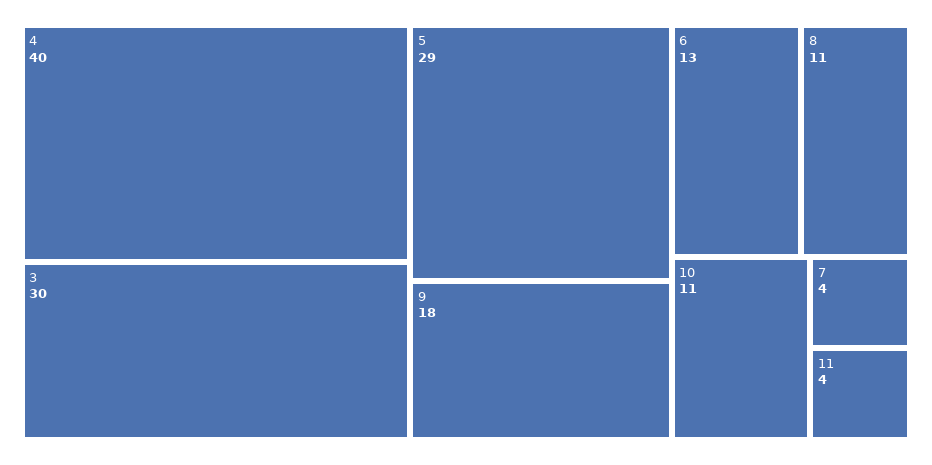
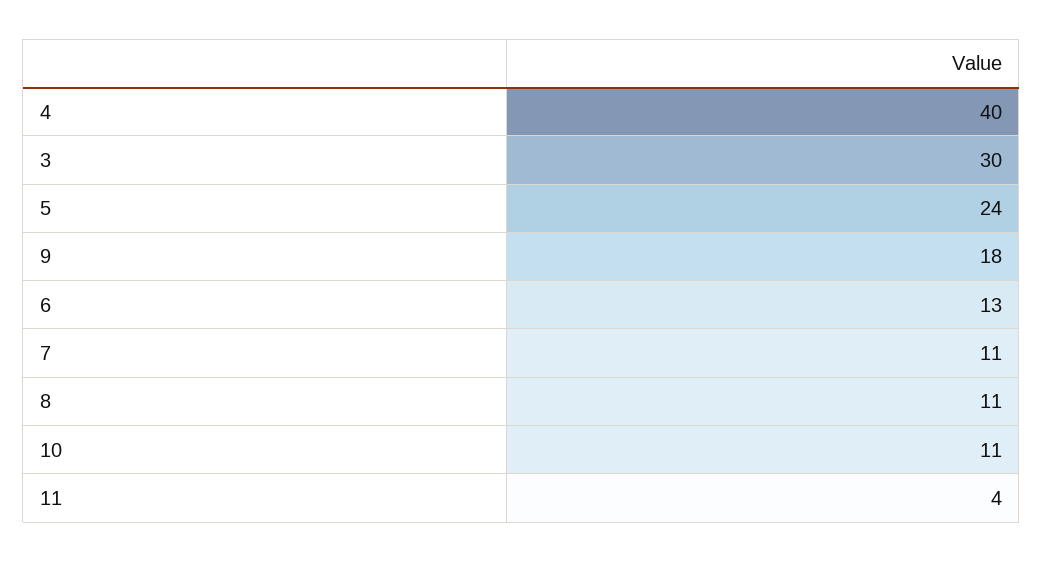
5: 29 -> 24
7: 4 -> 11

